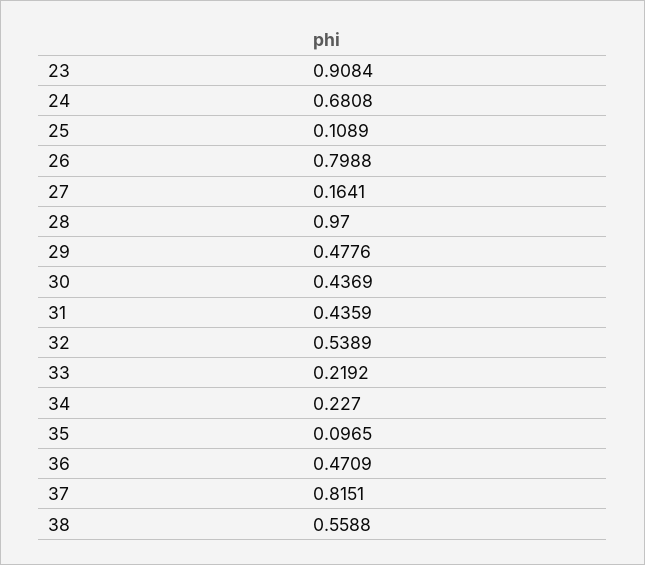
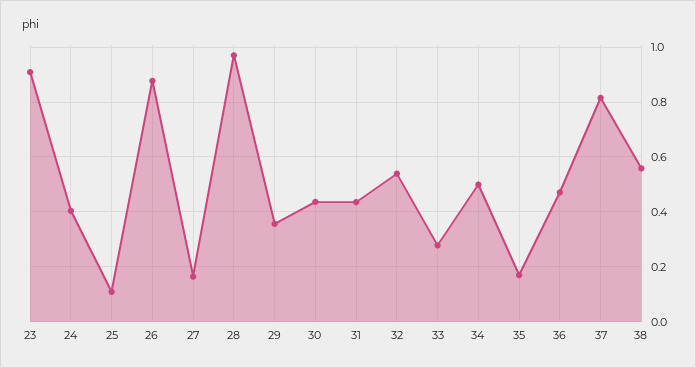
24: 0.6808 -> 0.4
26: 0.7988 -> 0.875
29: 0.4776 -> 0.35
33: 0.2192 -> 0.275
34: 0.227 -> 0.5
35: 0.0965 -> 0.175

